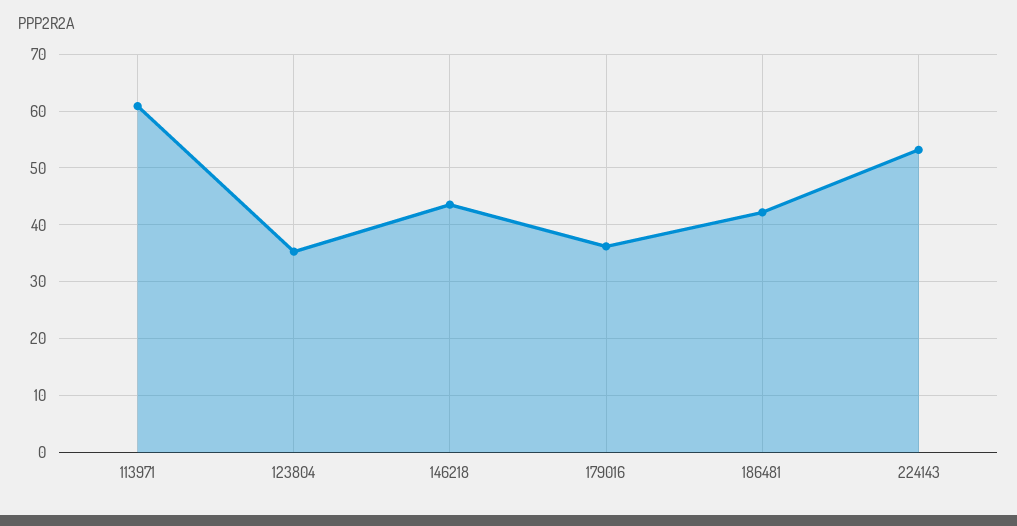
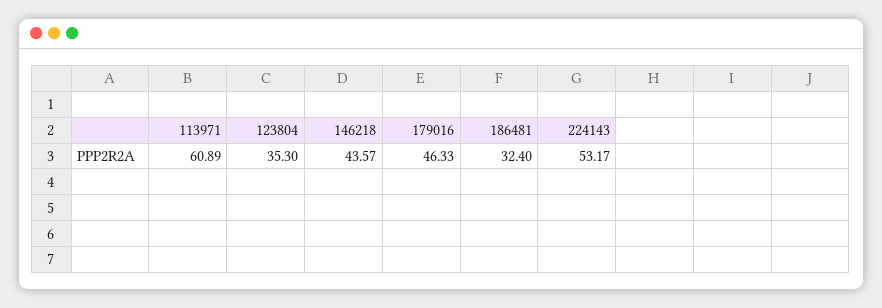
179016: 36 -> 46.33
186481: 42 -> 32.4

